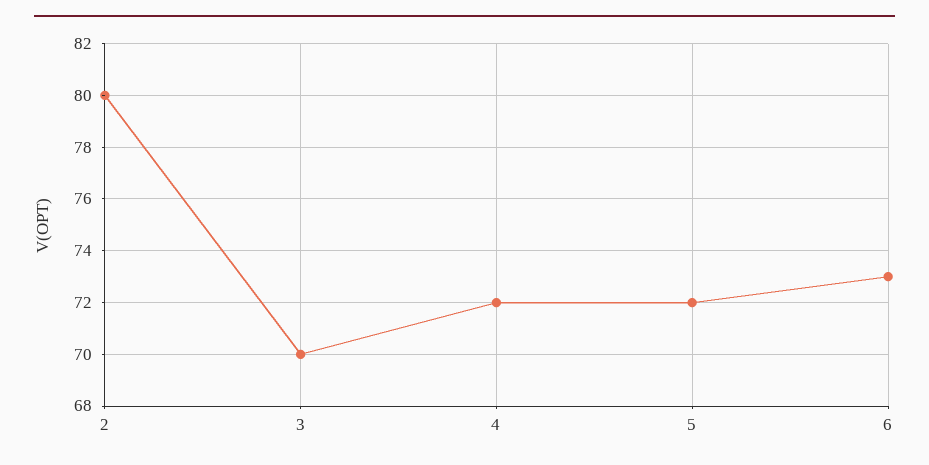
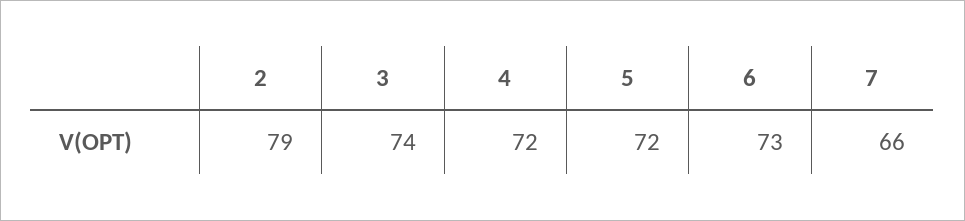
2: 80 -> 79
3: 70 -> 74
7: none -> 66

